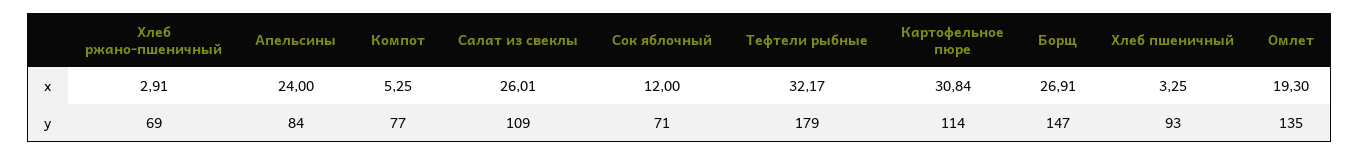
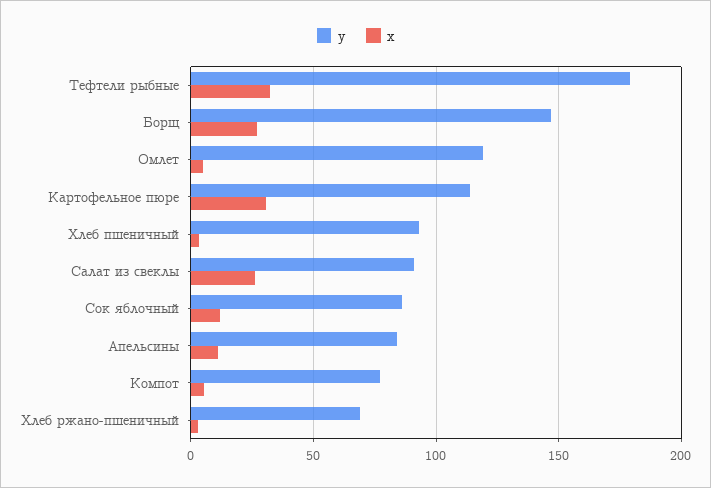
x, Апельсины: 24 -> 10
x, Омлет: 19.3 -> 5
y, Салат из свеклы: 109 -> 90
y, Сок яблочный: 71 -> 85
y, Омлет: 135 -> 120

